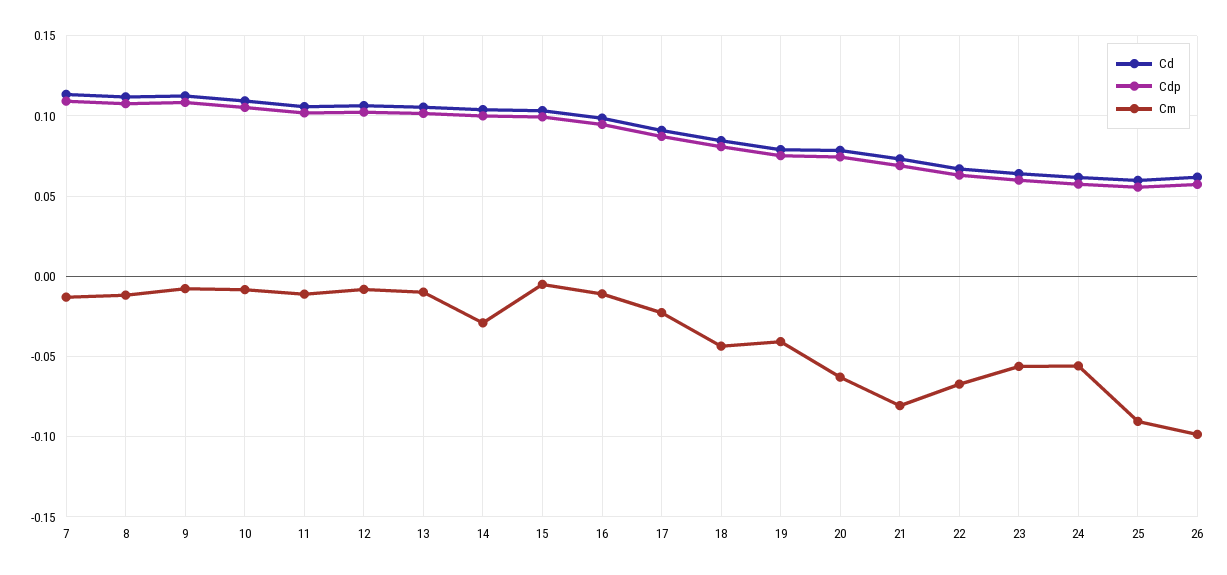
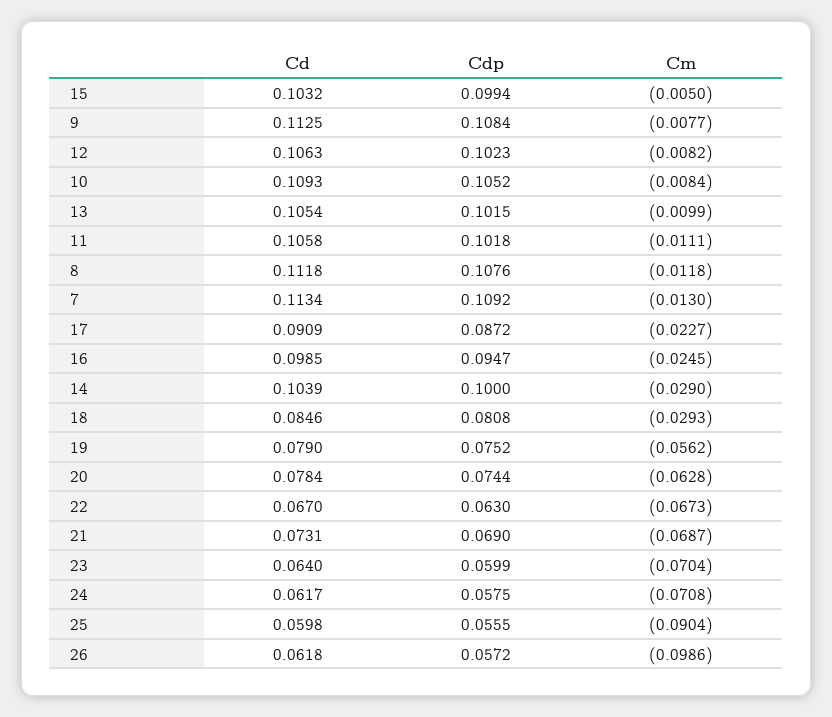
Cm, 16: -0.01 -> -0.0245
Cm, 18: -0.045 -> -0.0293
Cm, 19: -0.04 -> -0.0562
Cm, 21: -0.08 -> -0.0687
Cm, 23: -0.055 -> -0.0704
Cm, 24: -0.055 -> -0.0708

